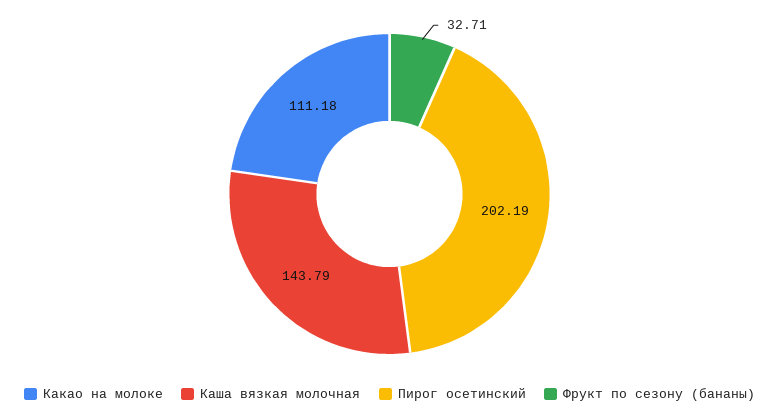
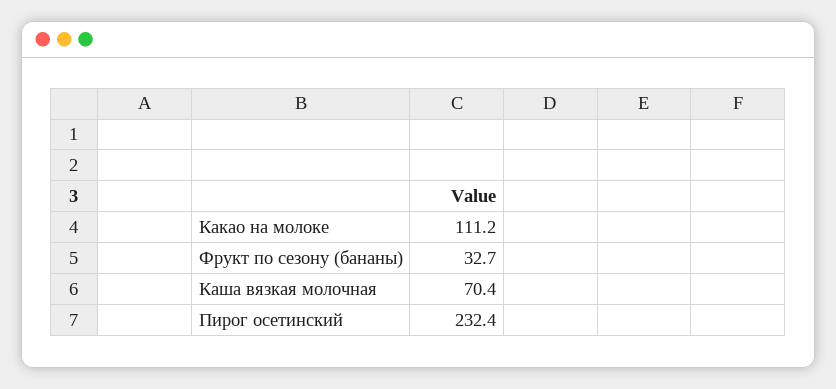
Каша вязкая молочная: 143.79 -> 70.4
Пирог осетинский: 202.19 -> 232.4

